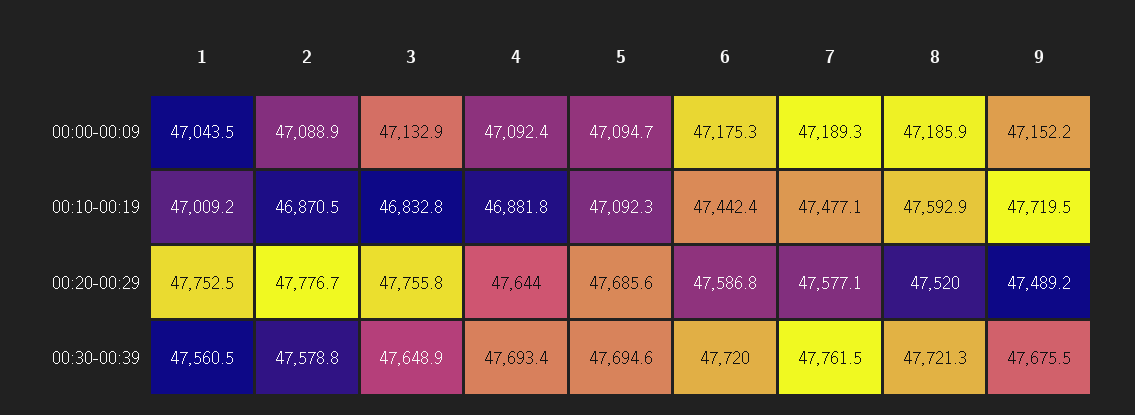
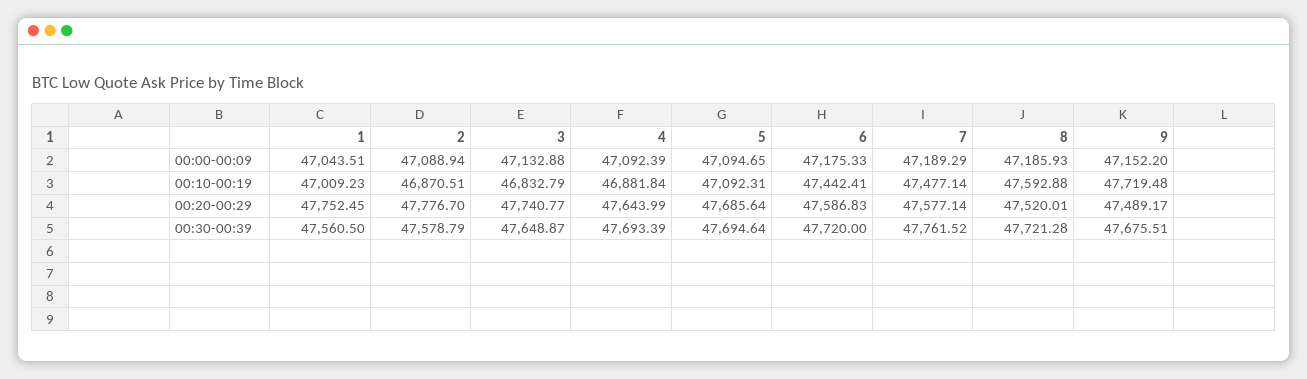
3, 00:20-00:29: 47755.8 -> 47740.77

